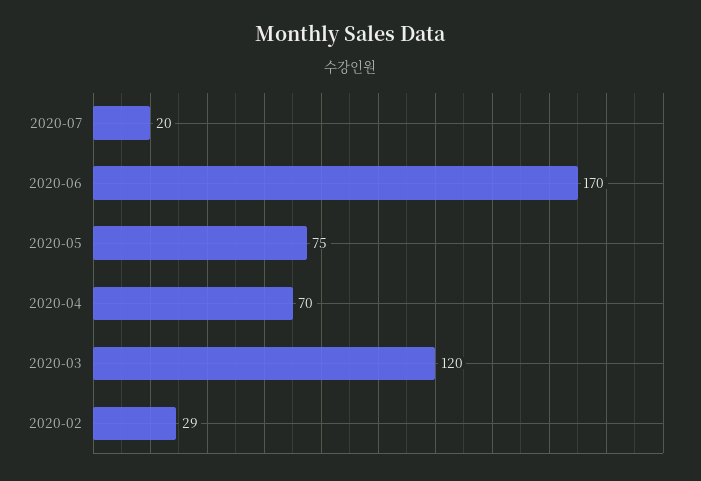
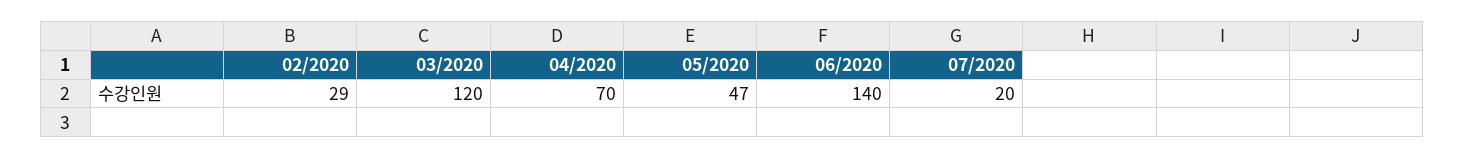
2020-06: 170 -> 140
2020-05: 75 -> 47

